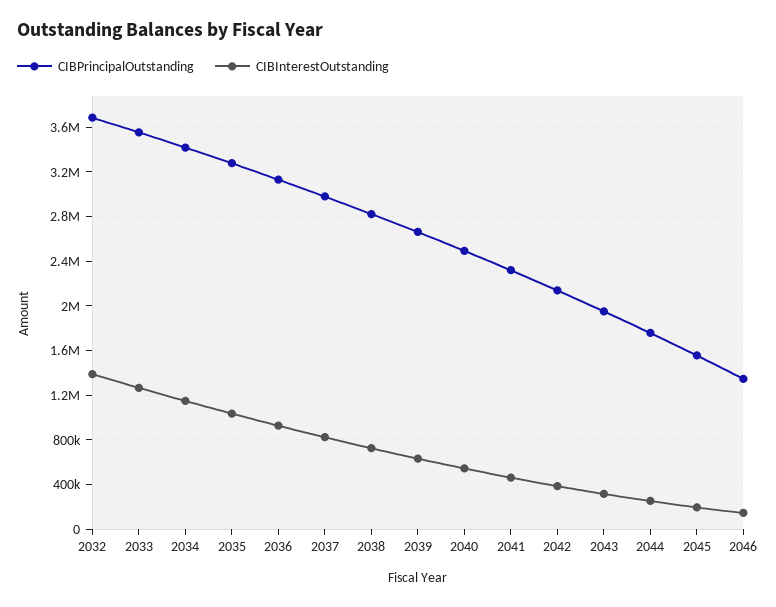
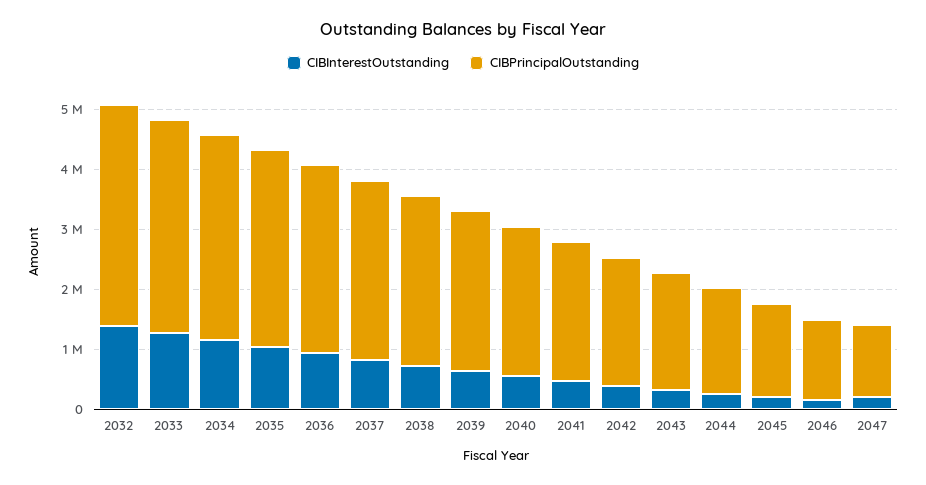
CIBInterestOutstanding, 2047: none -> 200000
CIBPrincipalOutstanding, 2047: none -> 1200000

